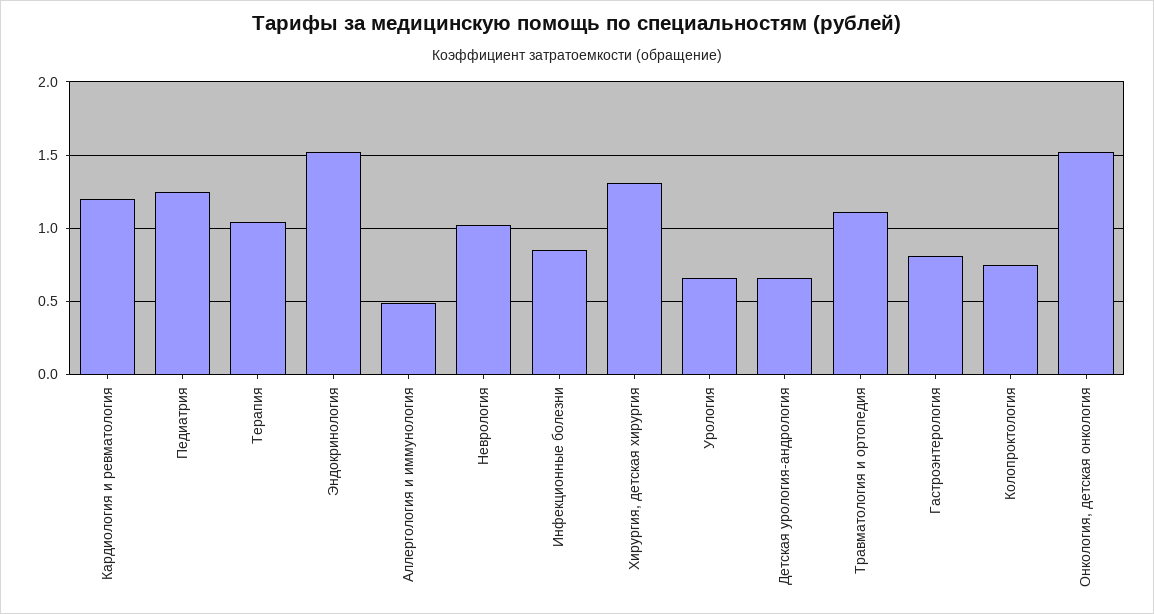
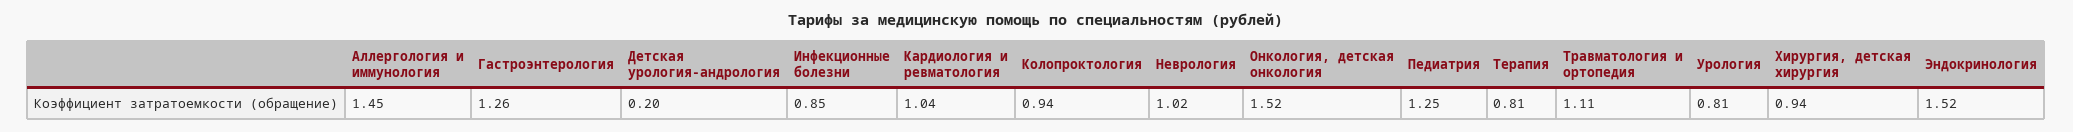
Кардиология и ревматология: 1.2 -> 1.04
Терапия: 1.05 -> 0.81
Аллергология и иммунология: 0.5 -> 1.45
Хирургия, детская хирургия: 1.3 -> 0.94
Урология: 0.65 -> 0.81
Детская урология-андрология: 0.65 -> 0.2
Гастроэнтерология: 0.8 -> 1.26
Колопроктология: 0.75 -> 0.94

